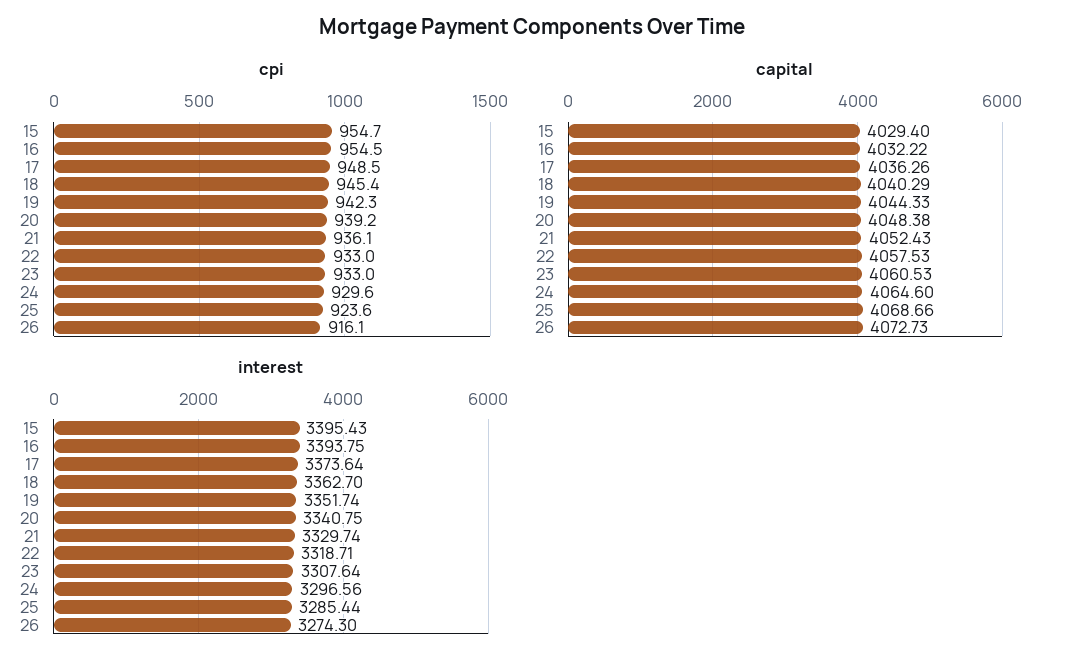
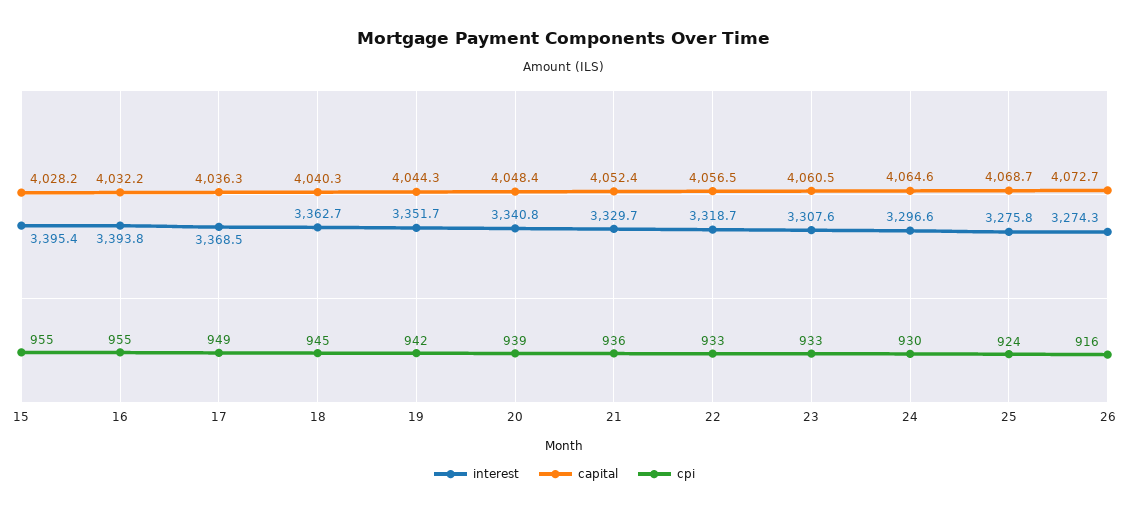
capital, 15: 4029.4 -> 4028.2
capital, 22: 4057.53 -> 4056.5
interest, 17: 3373.64 -> 3368.5
interest, 25: 3285.44 -> 3275.8

